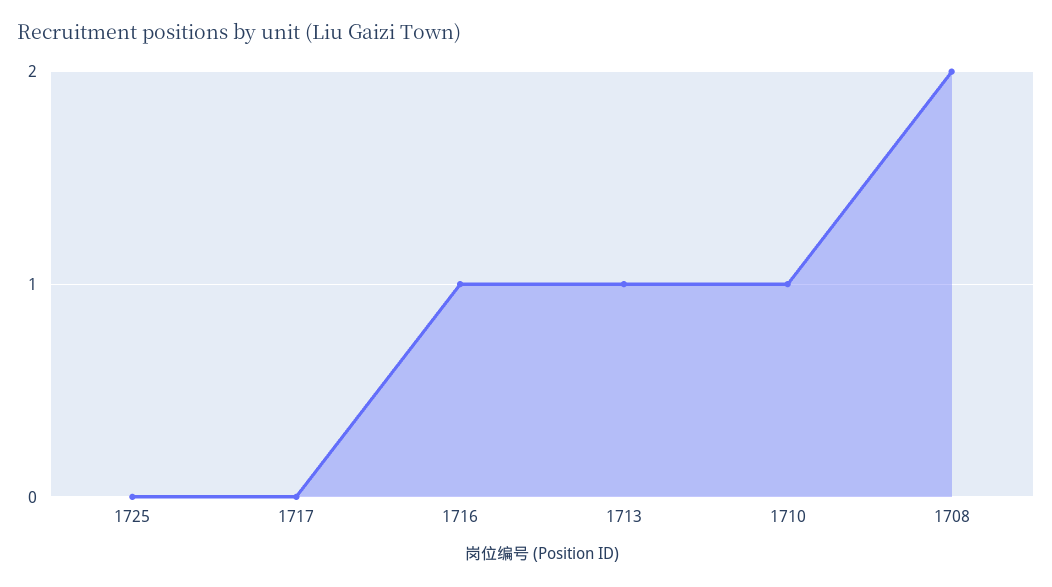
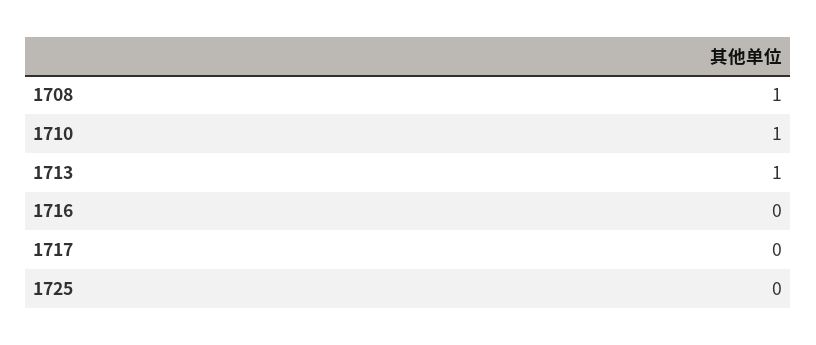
1716: 1 -> 0
1708: 2 -> 1

